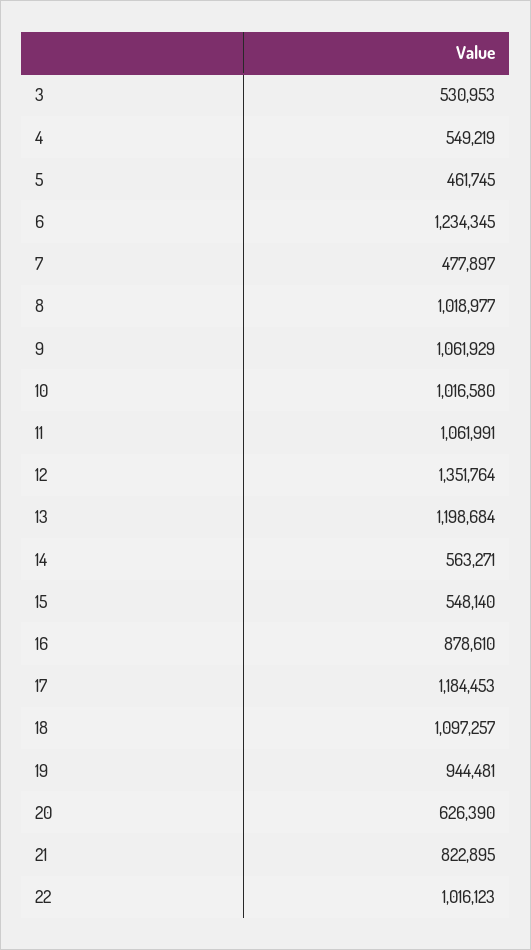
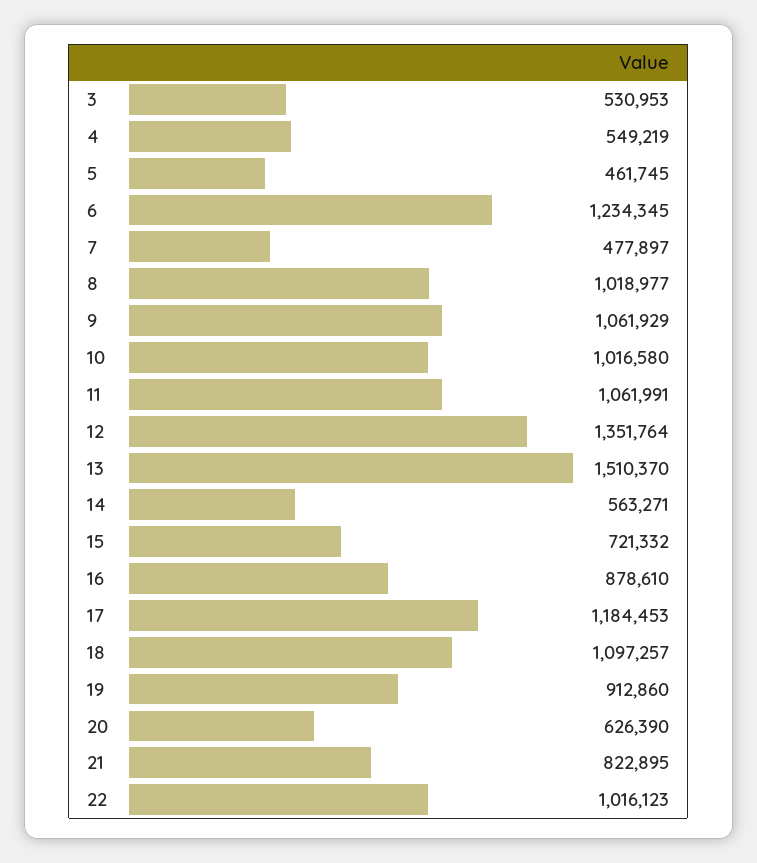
13: 1198684 -> 1510370
15: 548140 -> 721332
19: 944481 -> 912860

